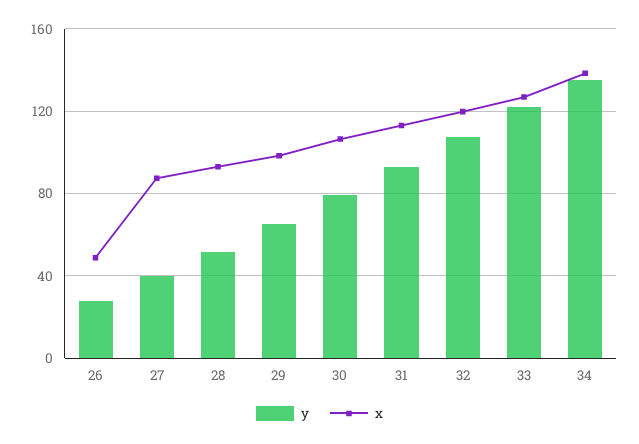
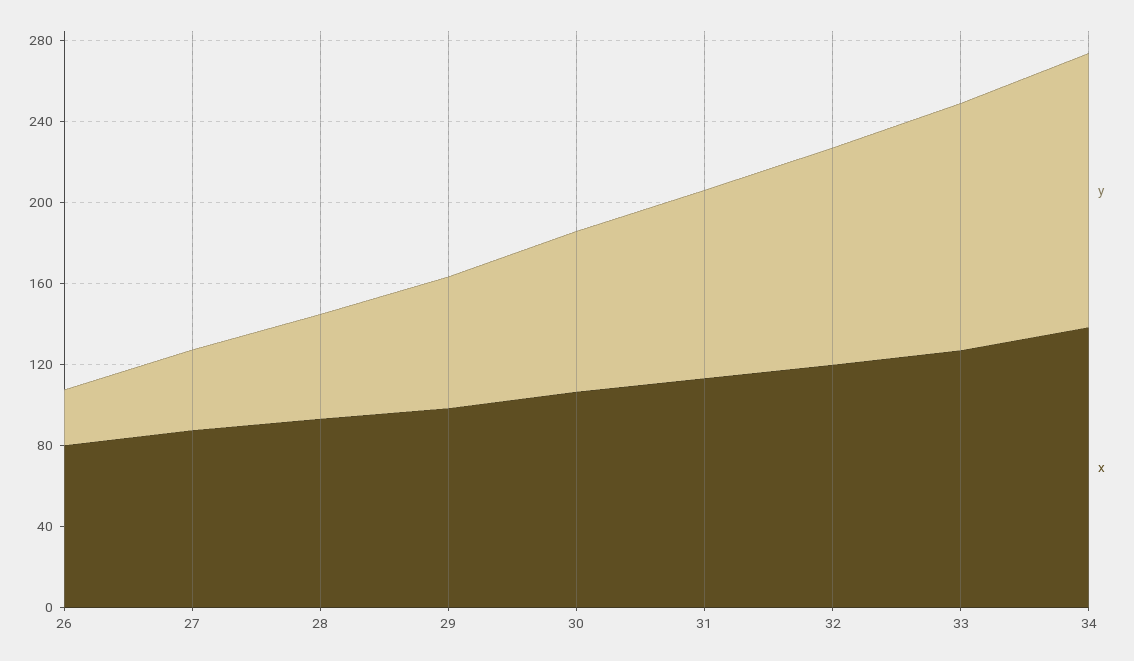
x, 26: 50 -> 80

